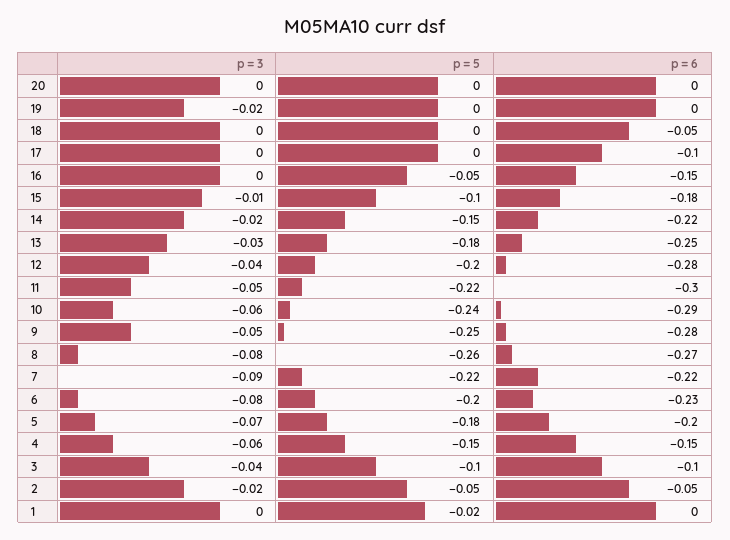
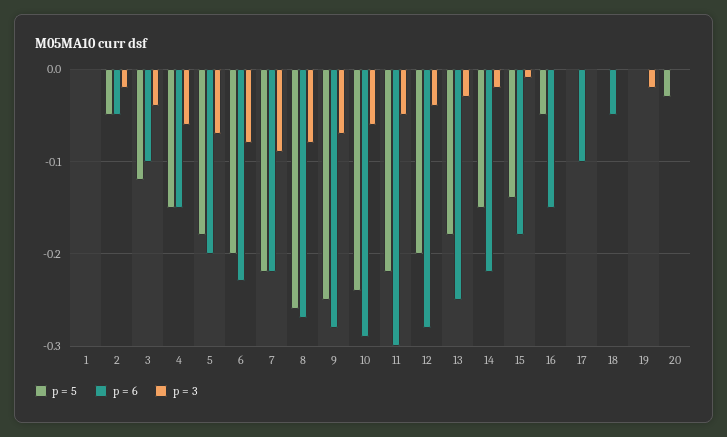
p = 5, 20: 0 -> -0.03
p = 5, 15: -0.1 -> -0.14
p = 3, 9: -0.05 -> -0.07
p = 5, 3: -0.1 -> -0.12
p = 5, 1: -0.02 -> 0

